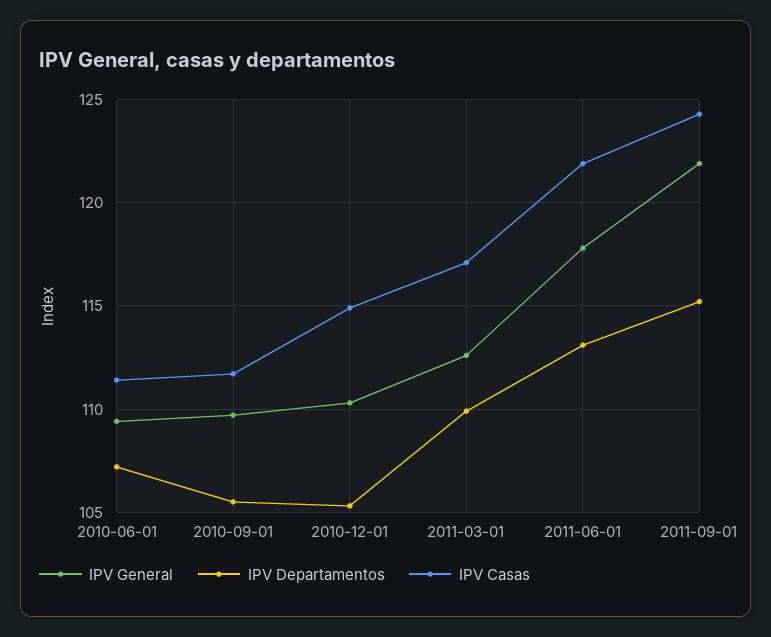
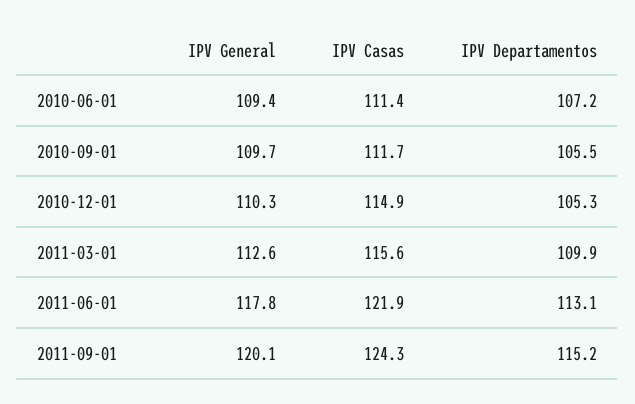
IPV Casas, 2011-03-01: 117 -> 115.6
IPV General, 2011-09-01: 122 -> 120.1

